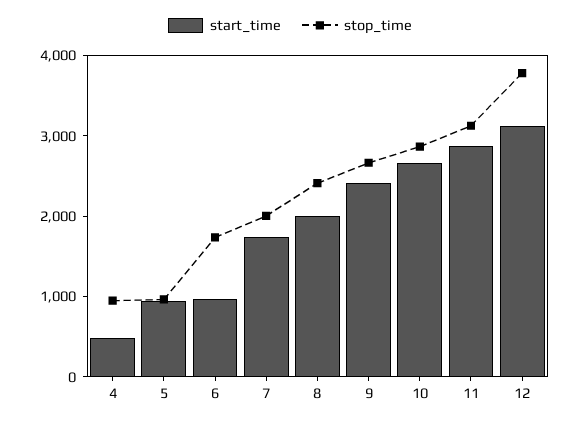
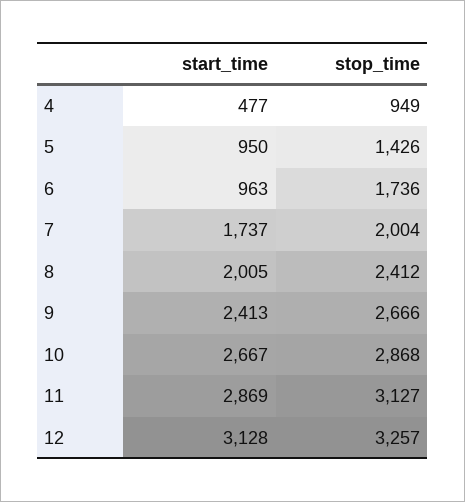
stop_time, 5: 1000 -> 1426
stop_time, 12: 3800 -> 3257

